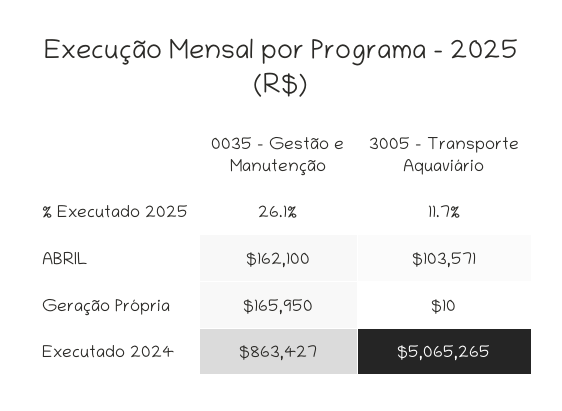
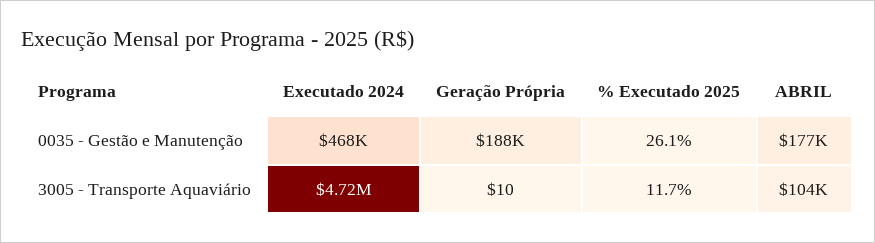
0035 - Gestão e Manutenção, ABRIL: 162100 -> 177000
0035 - Gestão e Manutenção, Geração Própria: 165950 -> 188000
0035 - Gestão e Manutenção, Executado 2024: 863427 -> 468000
3005 - Transporte Aquaviário, Executado 2024: 5065265 -> 4720000

